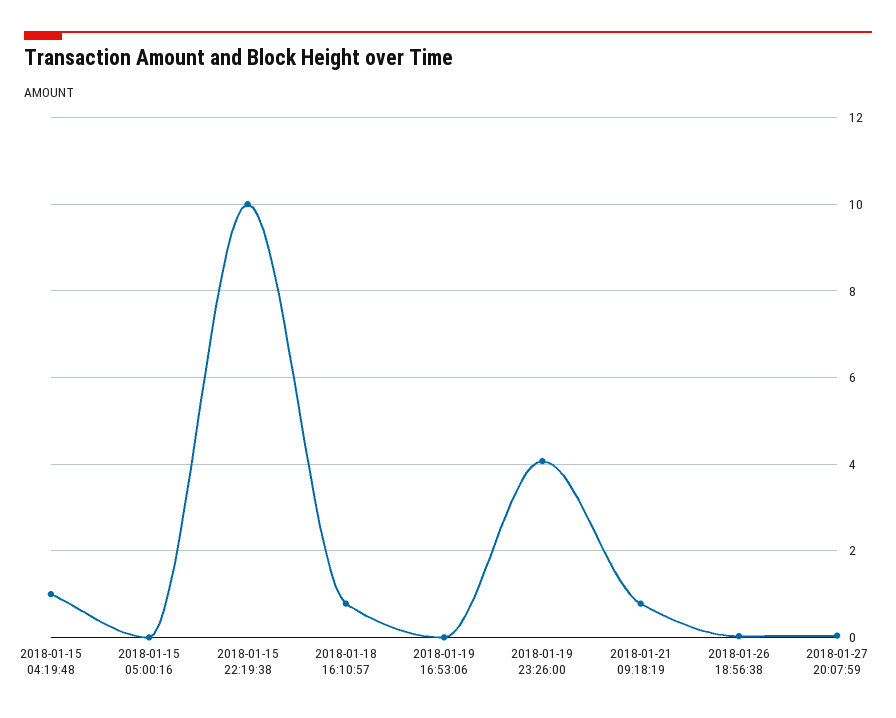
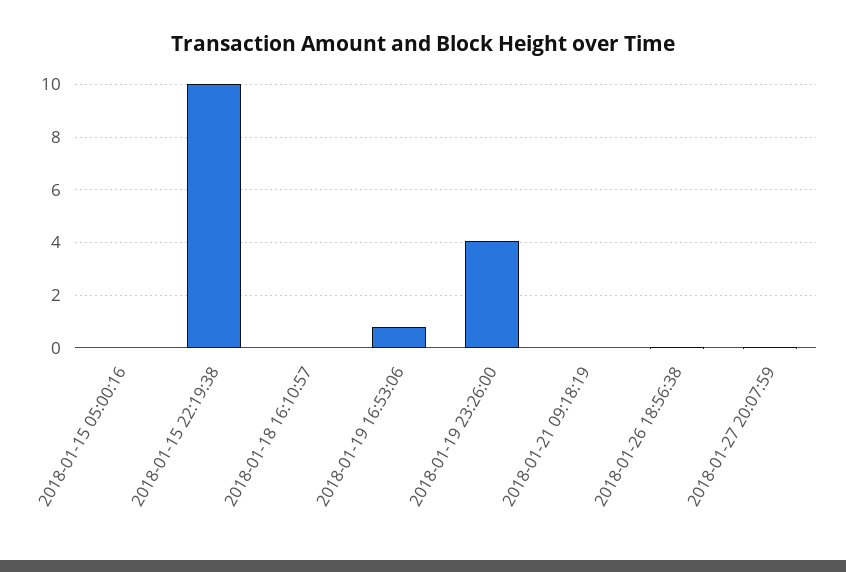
2018-01-15 04:19:48: 1 -> none
2018-01-18 16:10:57: 0.8 -> 0
2018-01-19 16:53:06: 0 -> 0.75
2018-01-21 09:18:19: 0.8 -> 0

